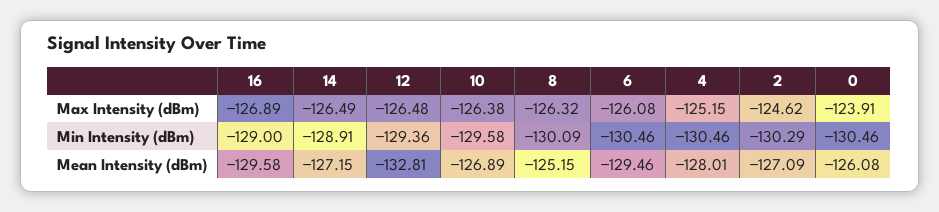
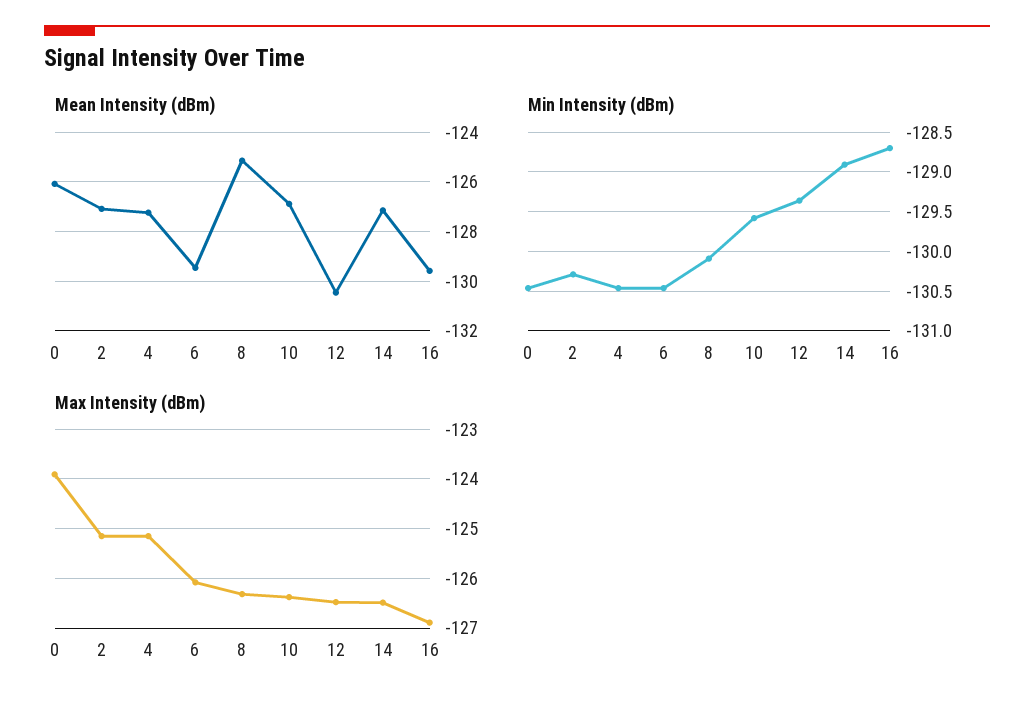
Max Intensity (dBm), 2: -124.62 -> -125.2
Min Intensity (dBm), 16: -129 -> -128.7
Mean Intensity (dBm), 12: -132.81 -> -130.5
Mean Intensity (dBm), 4: -128.01 -> -127.25

